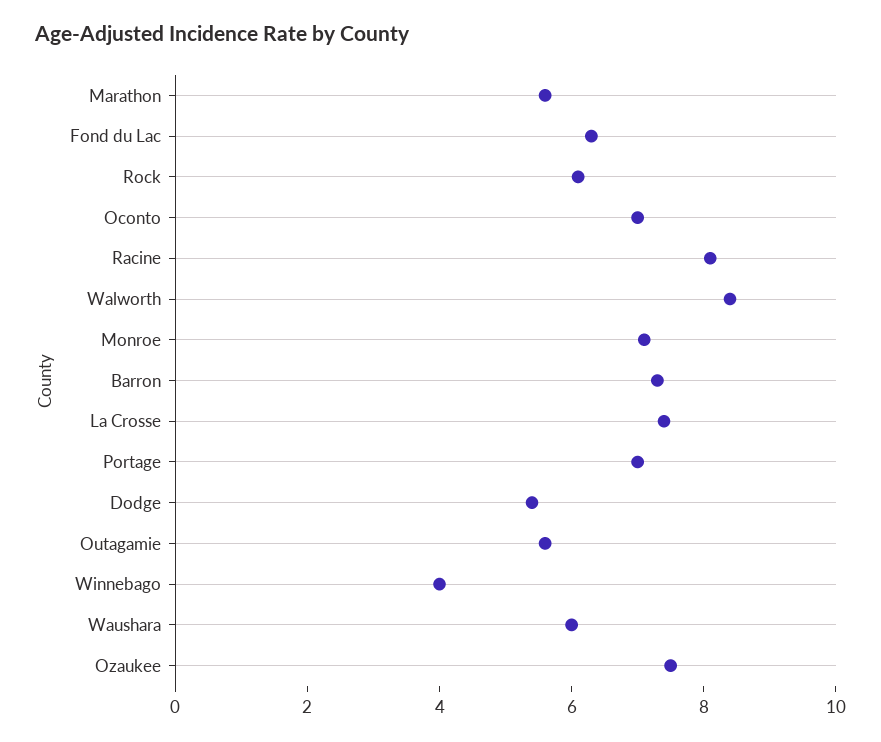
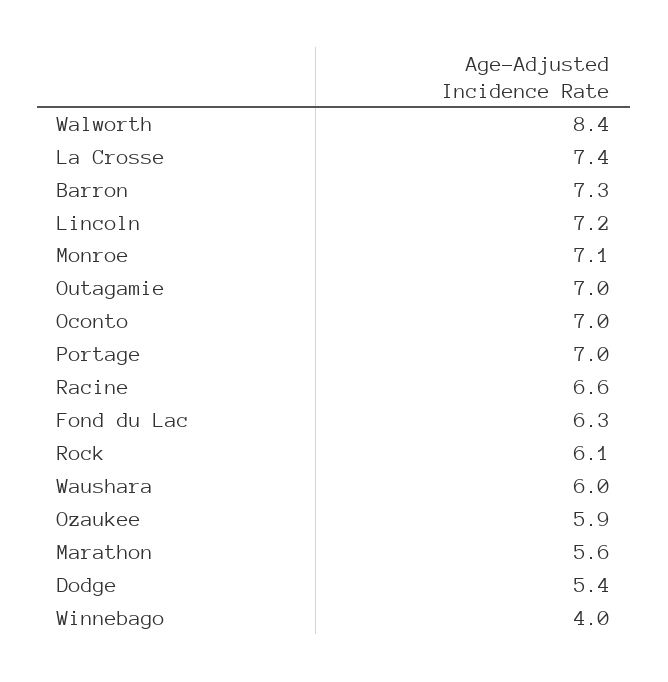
Racine: 8 -> 6.6
Outagamie: 5.5 -> 7
Ozaukee: 7.5 -> 5.9
Lincoln: none -> 7.2

